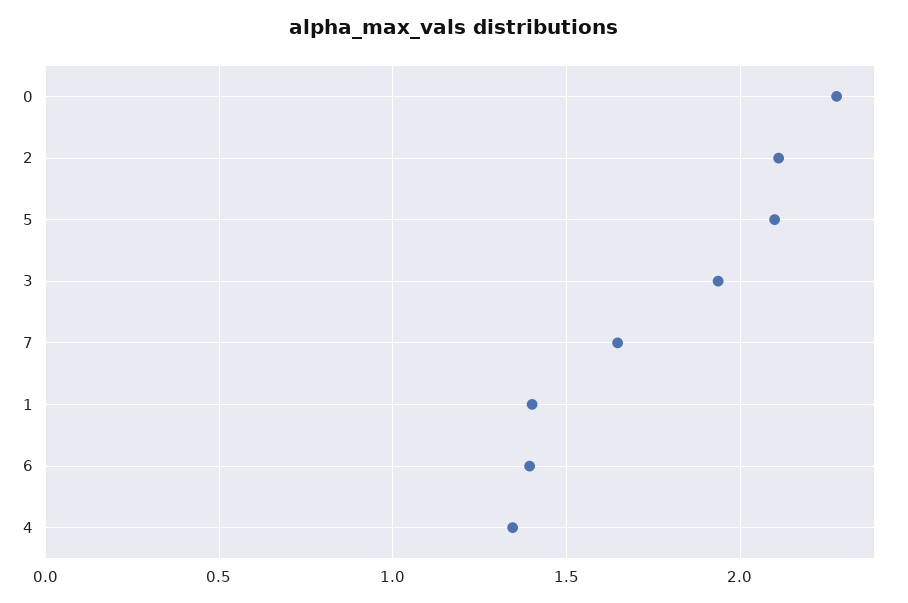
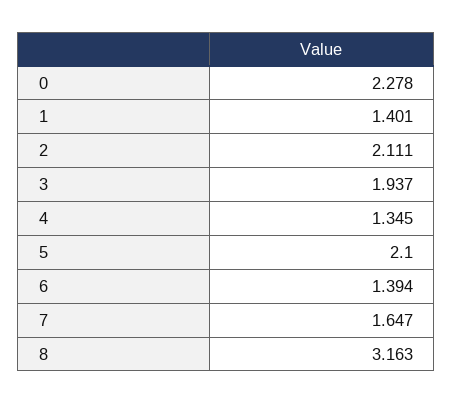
8: none -> 3.163

